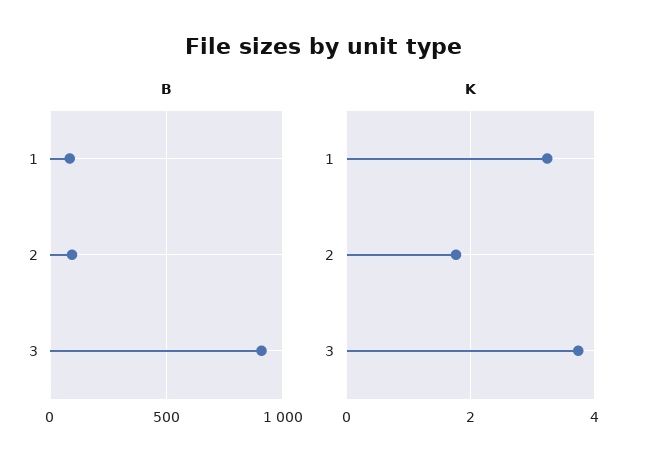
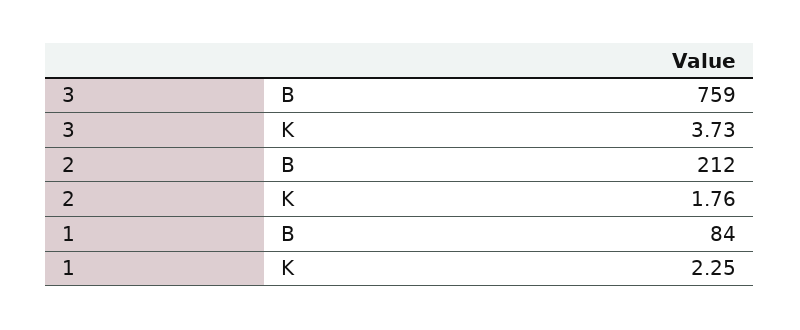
B, 2: 100 -> 212
B, 3: 900 -> 759
K, 1: 3.2 -> 2.25

